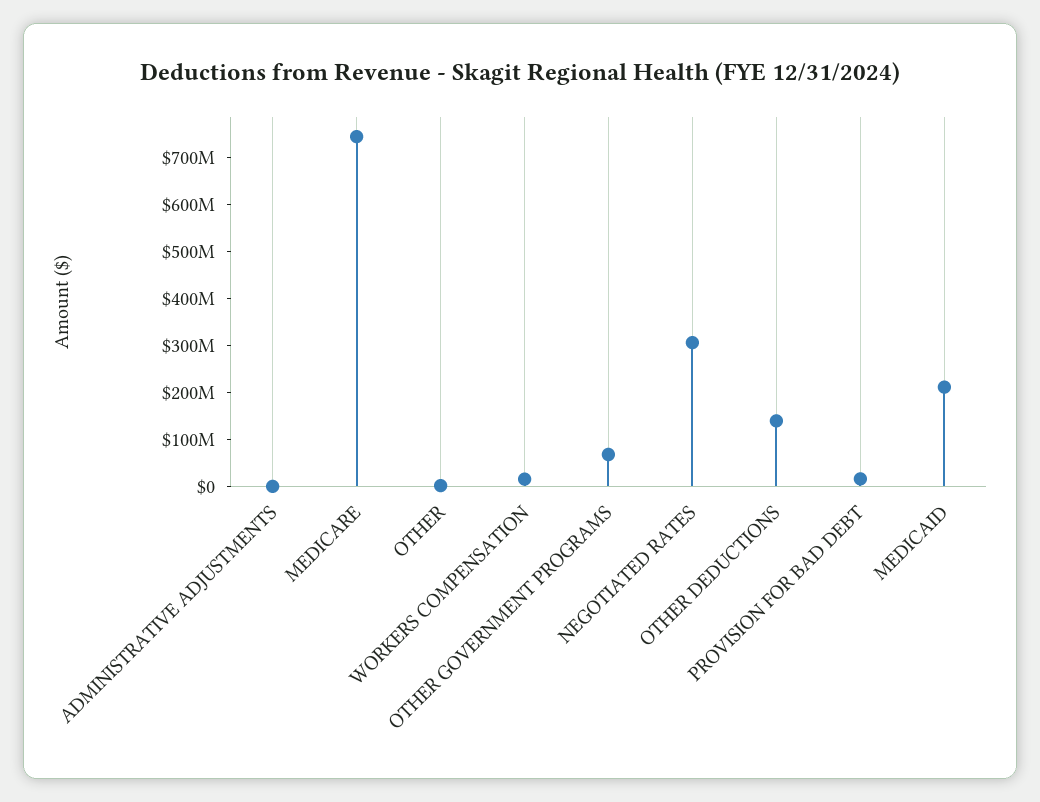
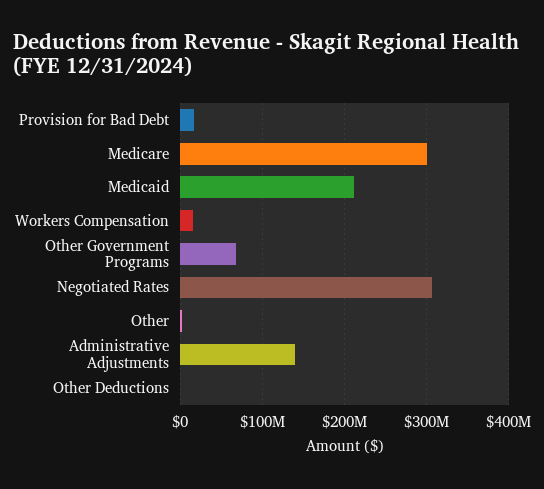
ADMINISTRATIVE ADJUSTMENTS: 0 -> 140000000
MEDICARE: 740000000 -> 300000000
OTHER DEDUCTIONS: 140000000 -> 0

